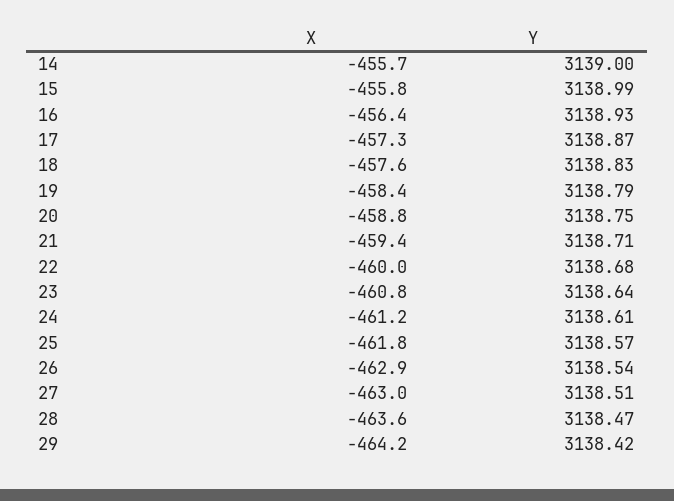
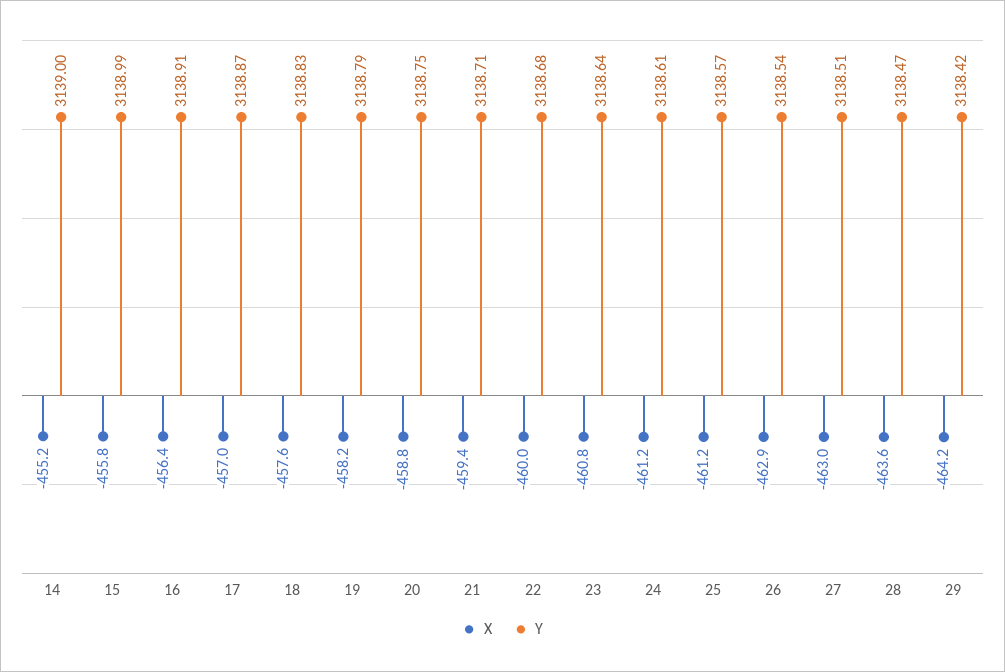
X, 14: -455.7 -> -455.2
Y, 16: 3138.93 -> 3138.91
X, 17: -457.3 -> -457
X, 19: -458.4 -> -458.2
X, 25: -461.8 -> -461.2

